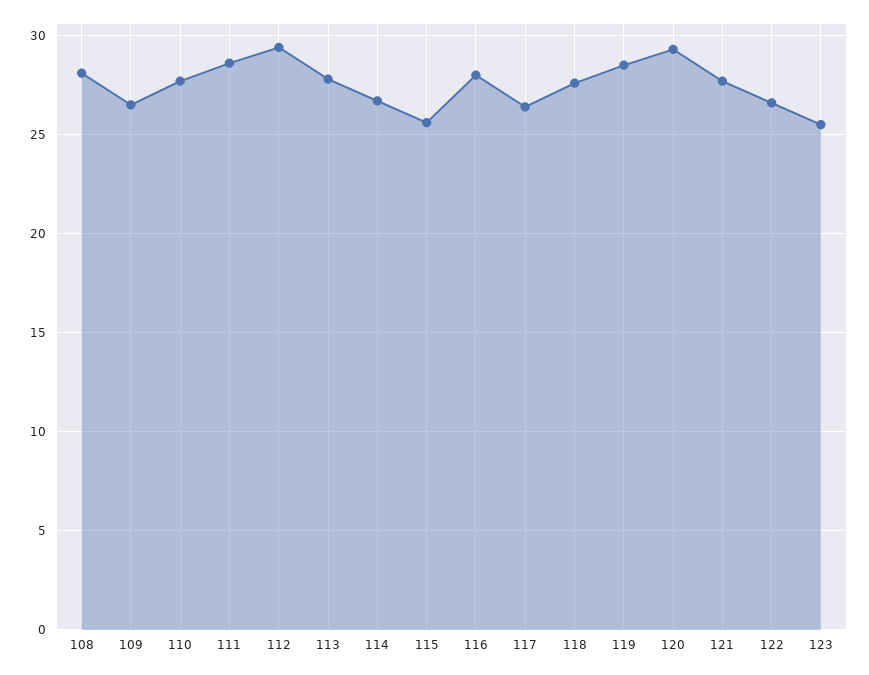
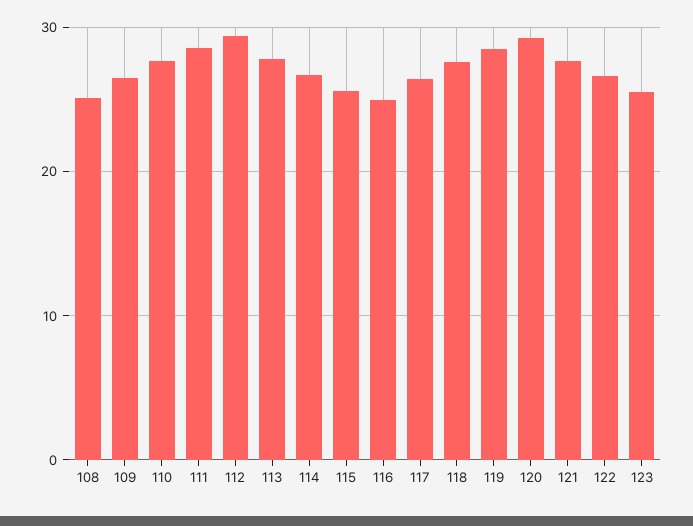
108: 28 -> 25
116: 28 -> 25

